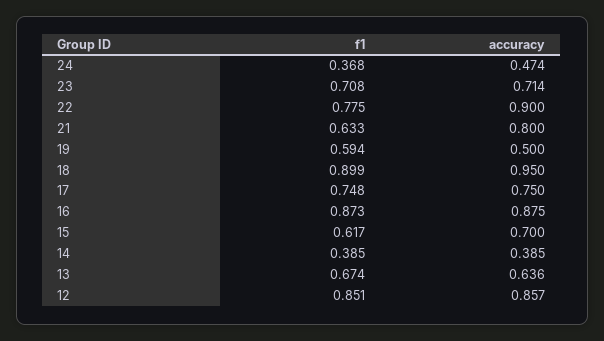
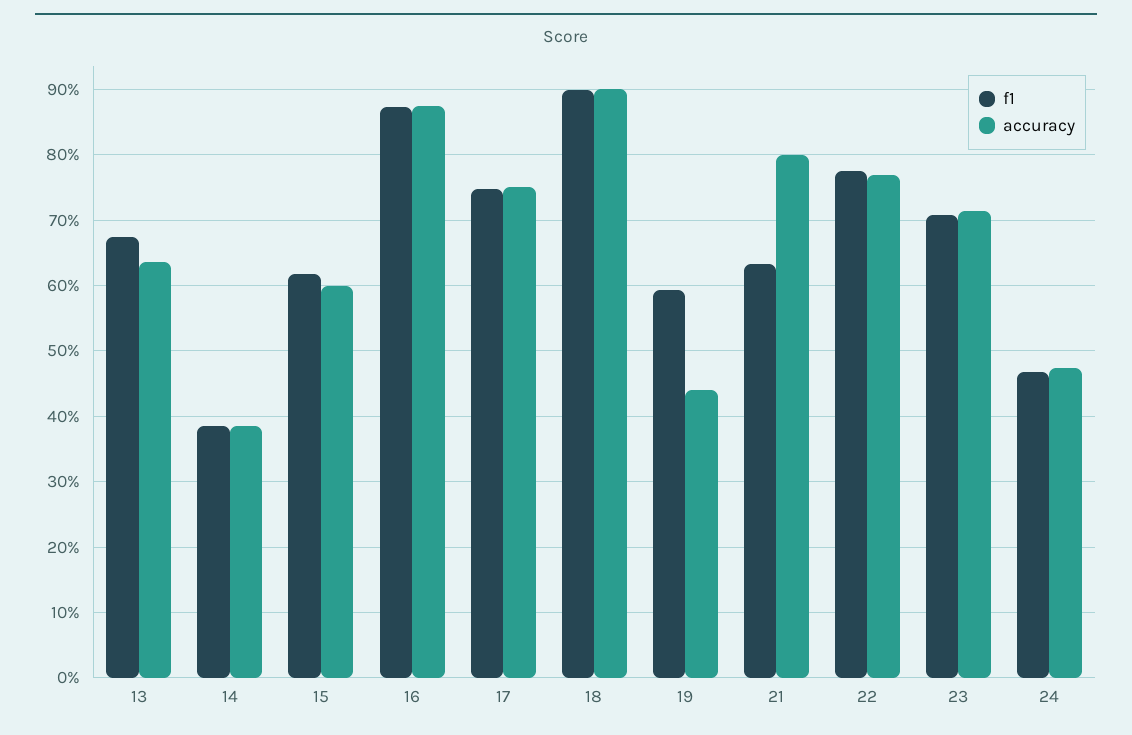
f1, 24: 0.368 -> 0.47
accuracy, 22: 0.9 -> 0.77
accuracy, 19: 0.5 -> 0.44
accuracy, 18: 0.95 -> 0.9
accuracy, 15: 0.7 -> 0.6
f1, 12: 0.851 -> none
accuracy, 12: 0.857 -> none

